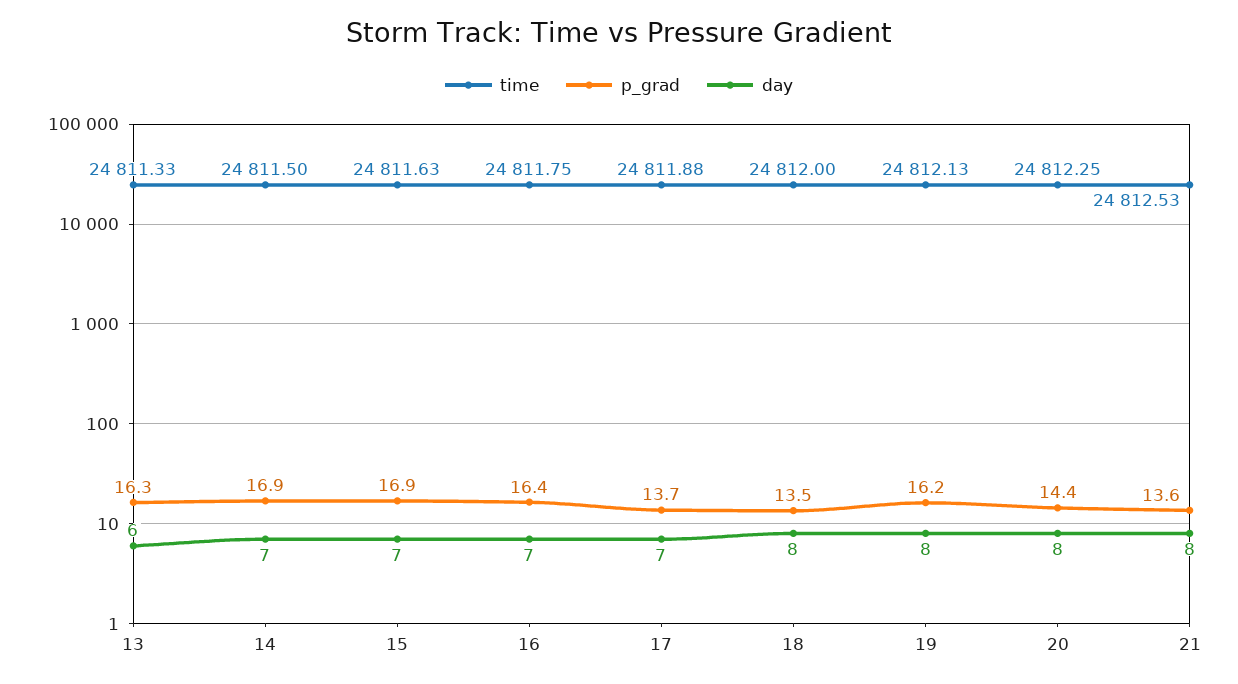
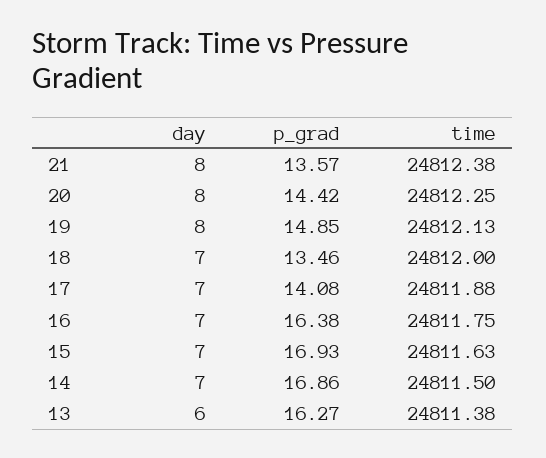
time, 13: 24811.33 -> 24811.38
p_grad, 17: 13.7 -> 14.08
day, 18: 8 -> 7
p_grad, 19: 16.2 -> 14.85
time, 21: 24812.53 -> 24812.38

